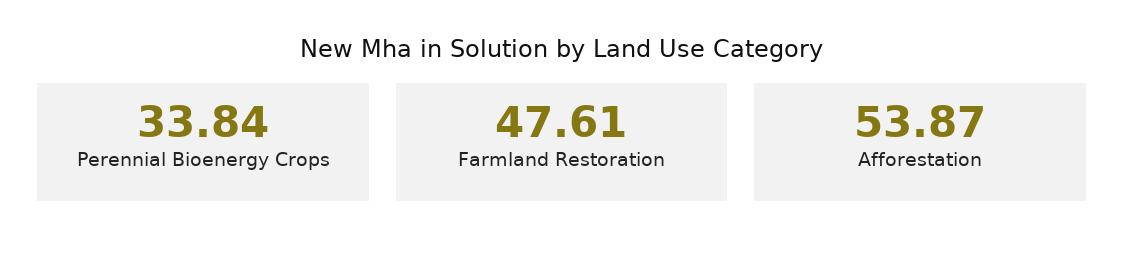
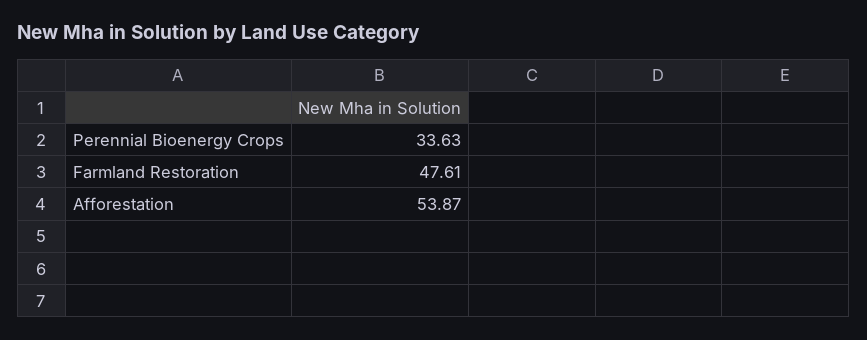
Perennial Bioenergy Crops: 33.84 -> 33.63

